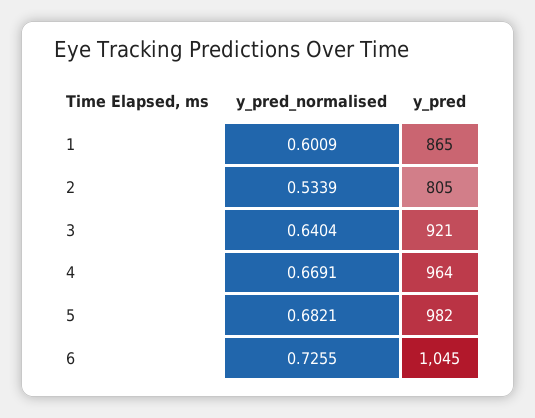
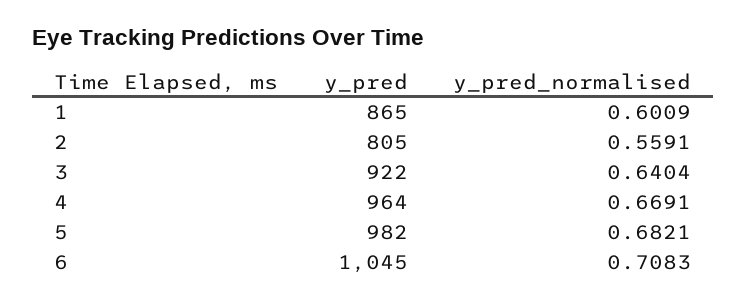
y_pred_normalised, 2: 0.5339 -> 0.5591
y_pred, 3: 921 -> 922
y_pred_normalised, 6: 0.7255 -> 0.7083

